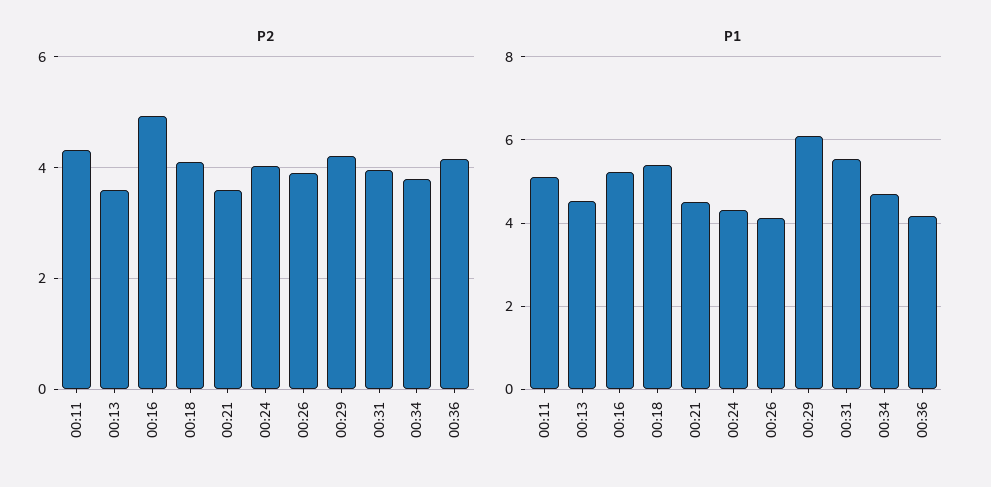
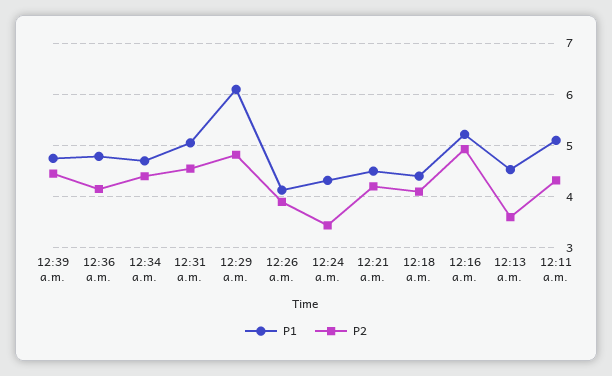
P2, 00:21: 3.6 -> 4.2
P2, 00:24: 4 -> 3.4
P2, 00:29: 4.2 -> 4.8
P2, 00:31: 4 -> 4.6
P2, 00:34: 3.8 -> 4.4
P1, 00:18: 5.4 -> 4.4
P1, 00:31: 5.6 -> 5
P1, 00:36: 4.2 -> 4.8
P1, 12:39 a.m.: none -> 4.8
P2, 12:39 a.m.: none -> 4.4

